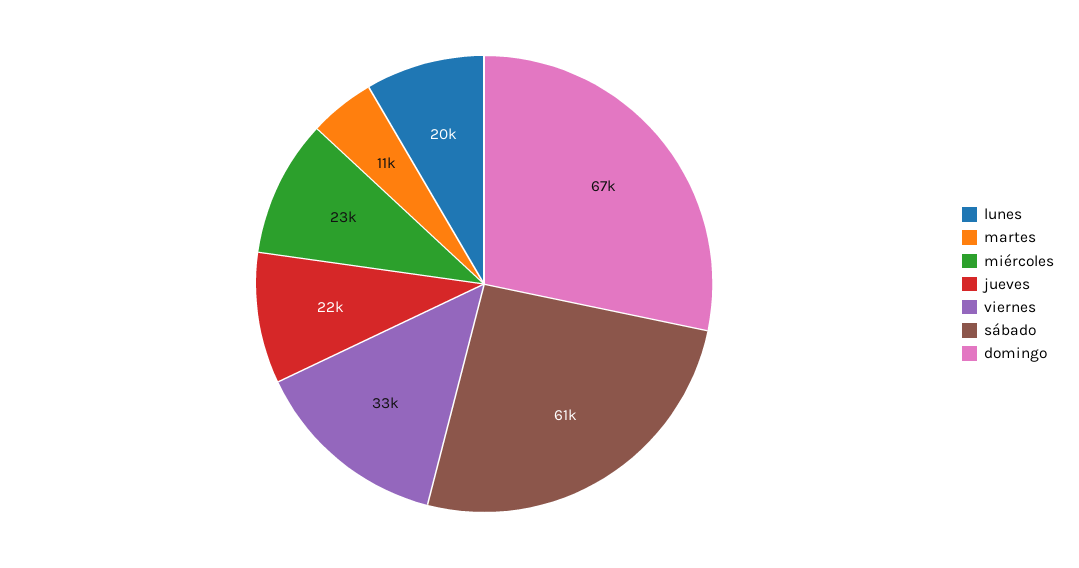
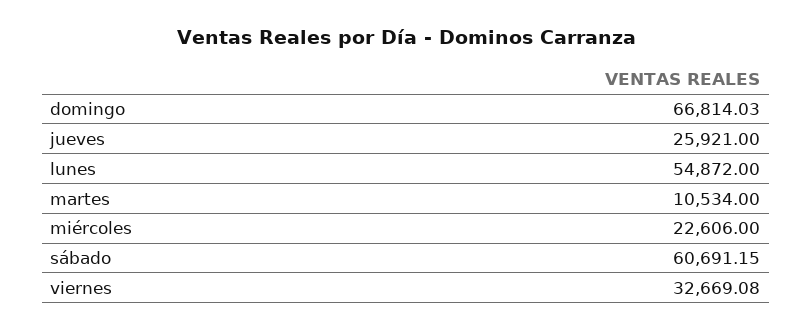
lunes: 20000 -> 54872
jueves: 22000 -> 25921

